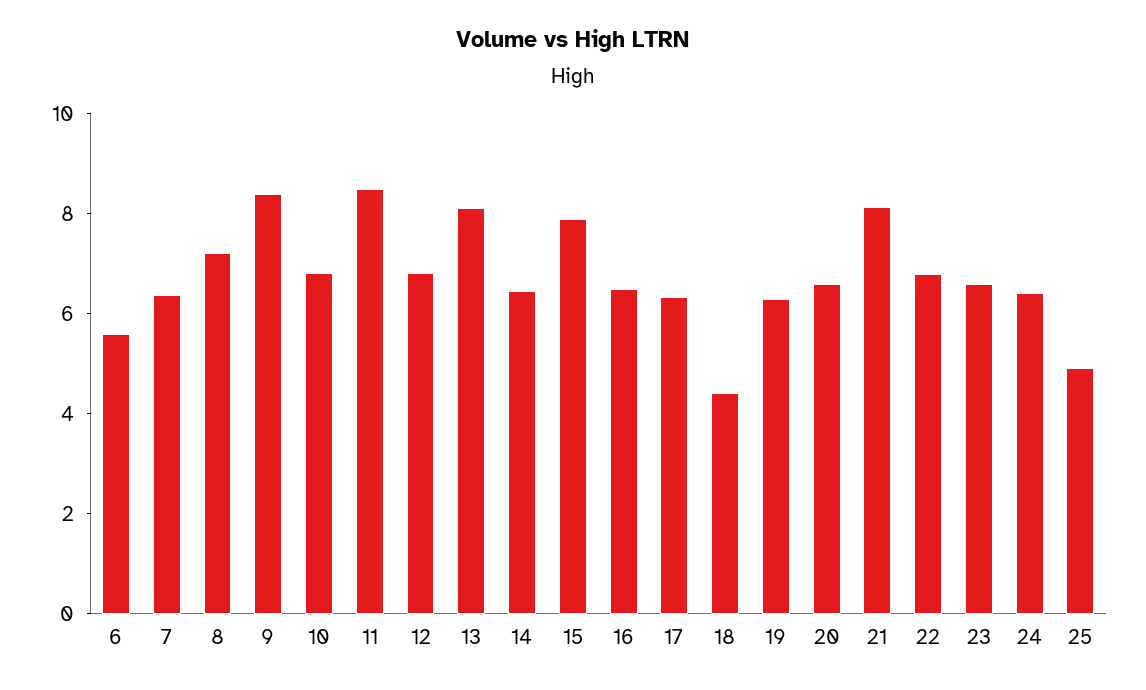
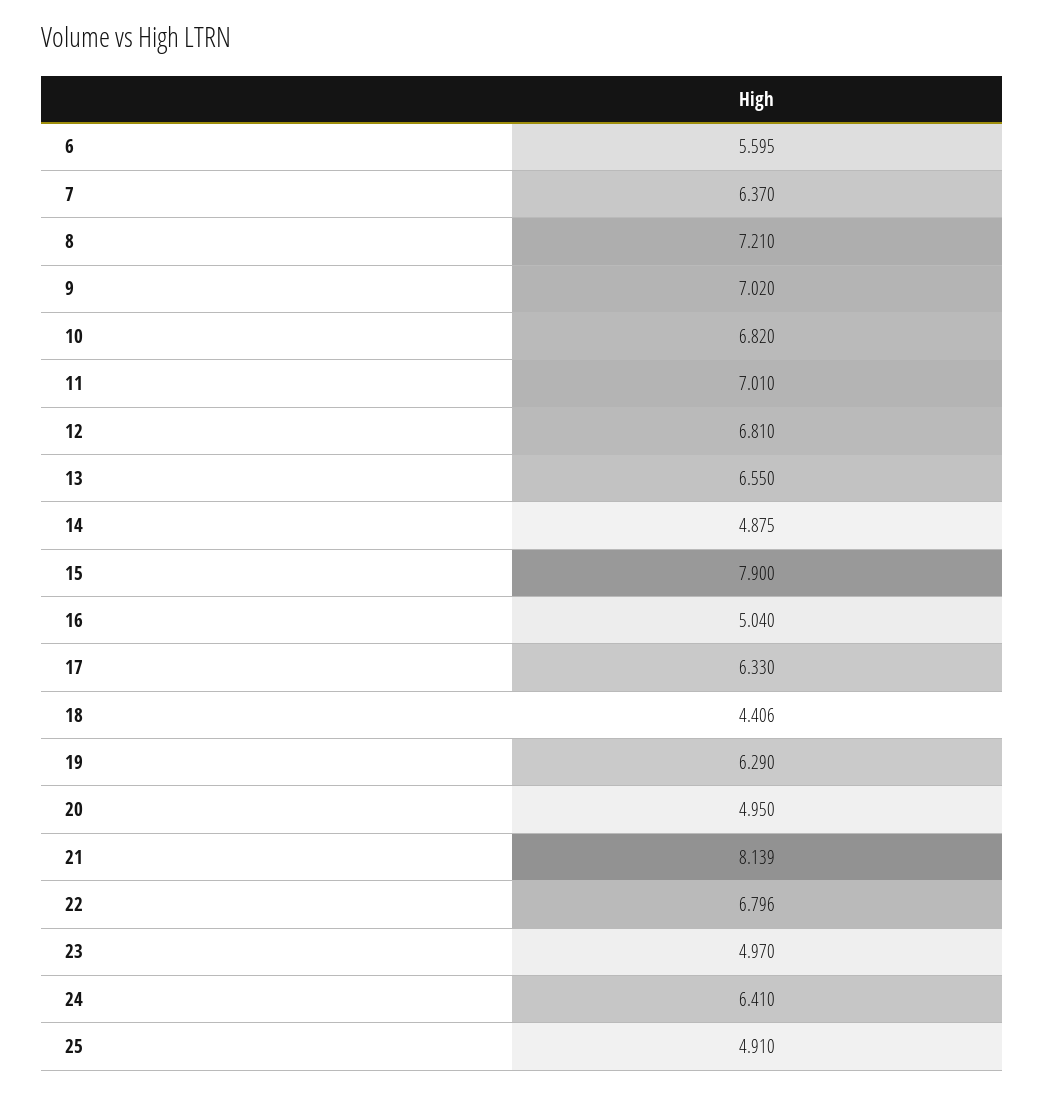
9: 8.5 -> 7.02
11: 8.5 -> 7.01
13: 8 -> 6.55
14: 6.5 -> 4.875
16: 6.5 -> 5.04
20: 6.5 -> 4.95
23: 6.5 -> 4.97

